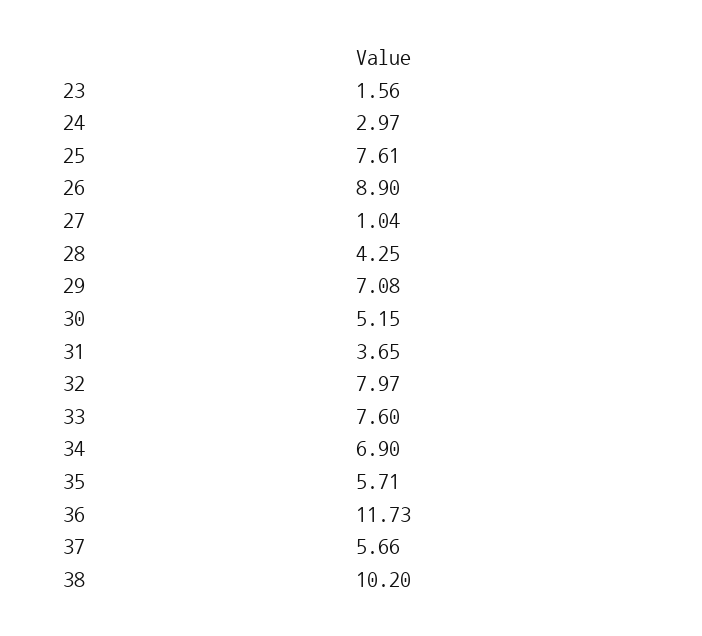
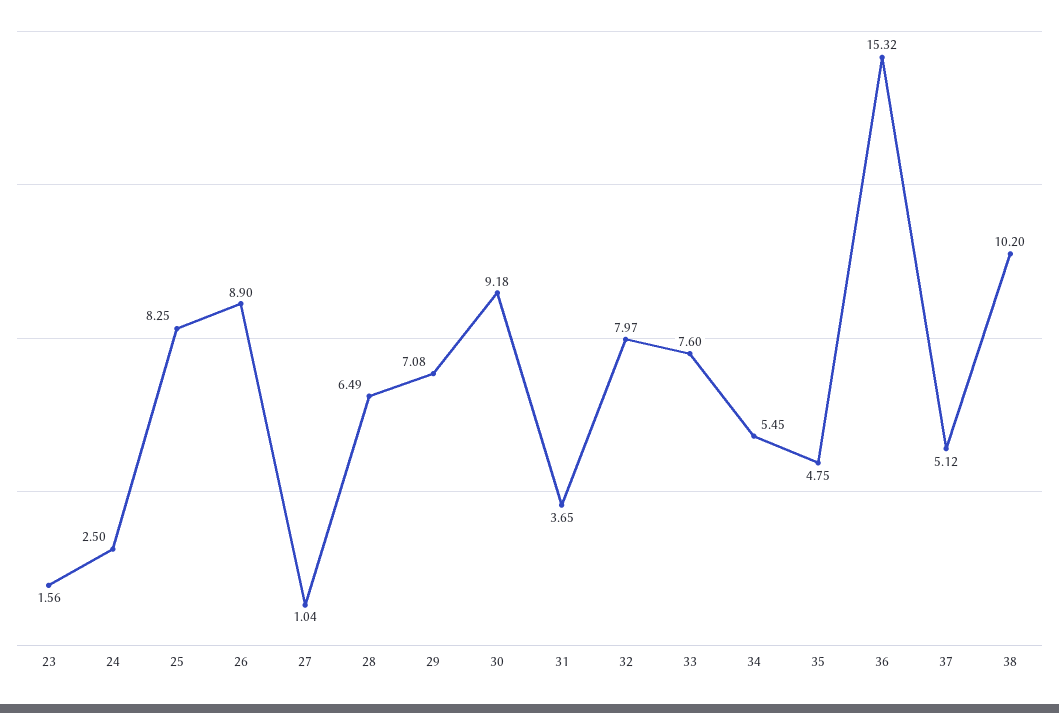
24: 2.97 -> 2.5
25: 7.61 -> 8.25
28: 4.25 -> 6.49
30: 5.15 -> 9.18
34: 6.9 -> 5.45
35: 5.71 -> 4.75
36: 11.73 -> 15.32
37: 5.66 -> 5.12

